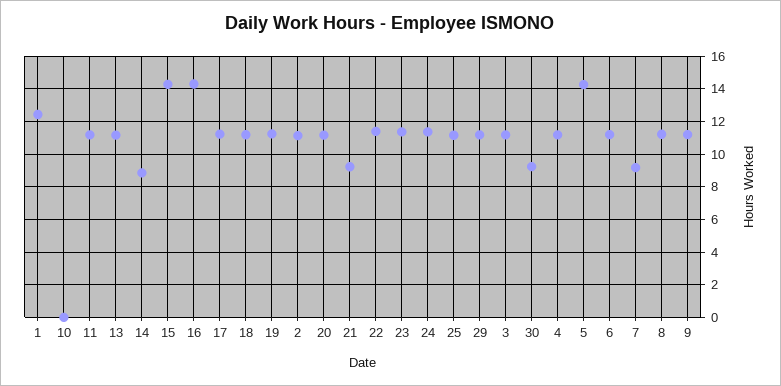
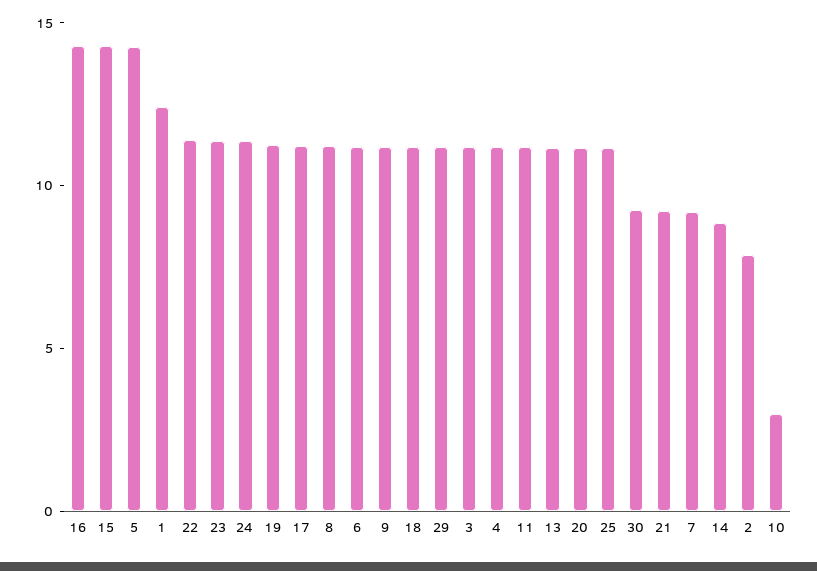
10: 0 -> 3
2: 11 -> 8

